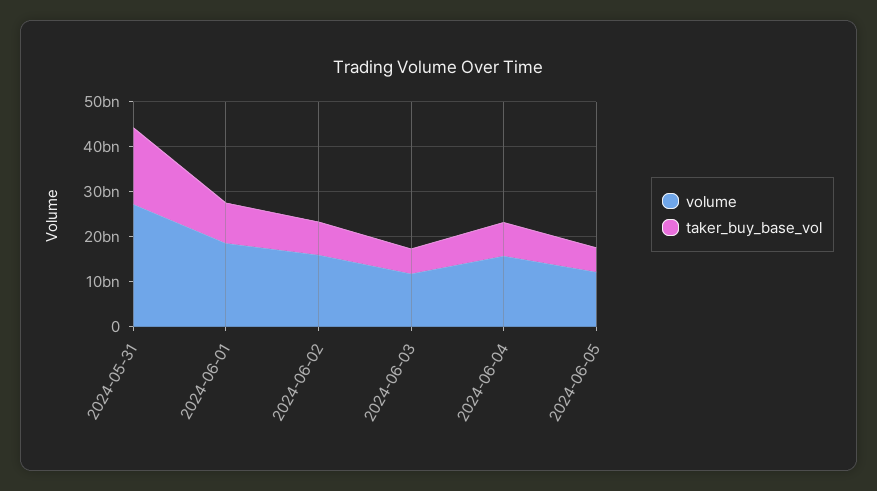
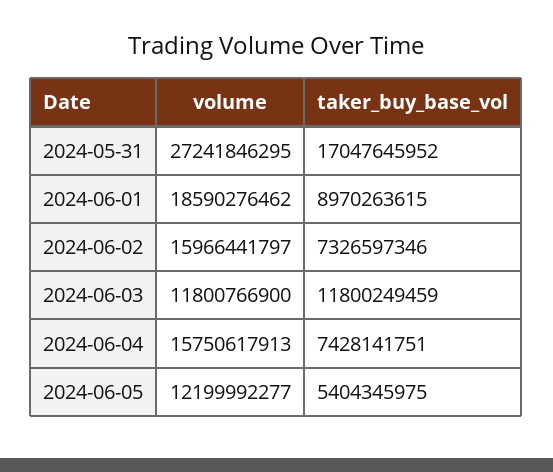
taker_buy_base_vol, 2024-06-03: 6000000000 -> 11800249459

